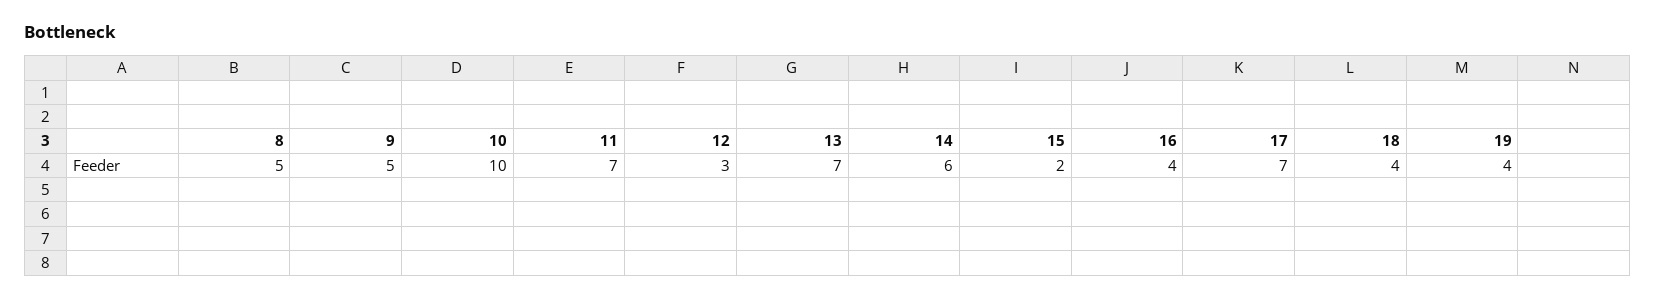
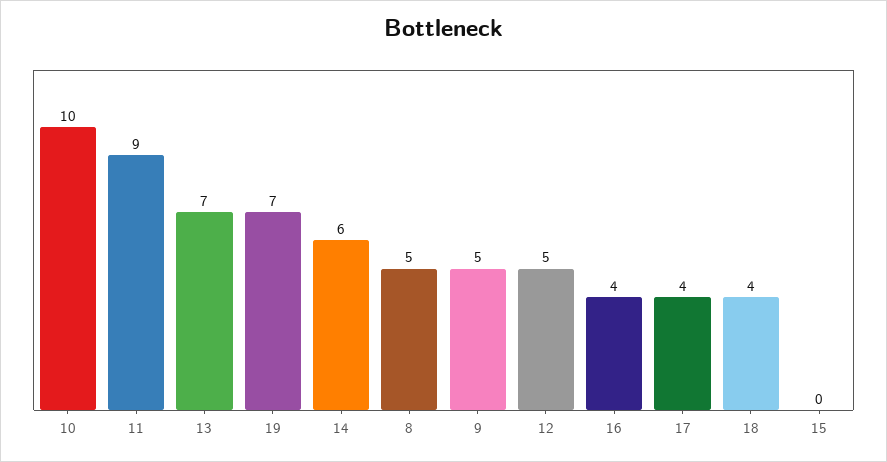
11: 7 -> 9
12: 3 -> 5
15: 2 -> 0
17: 7 -> 4
19: 4 -> 7

